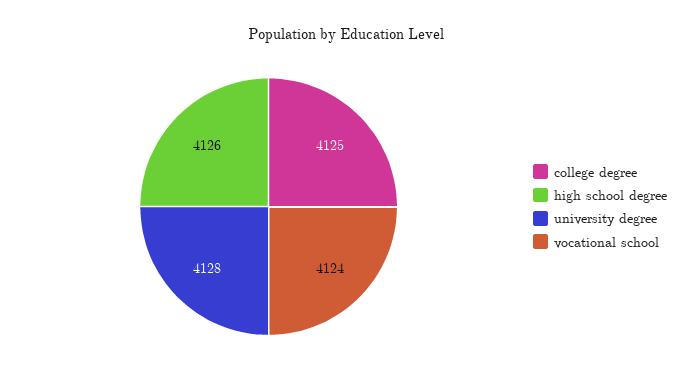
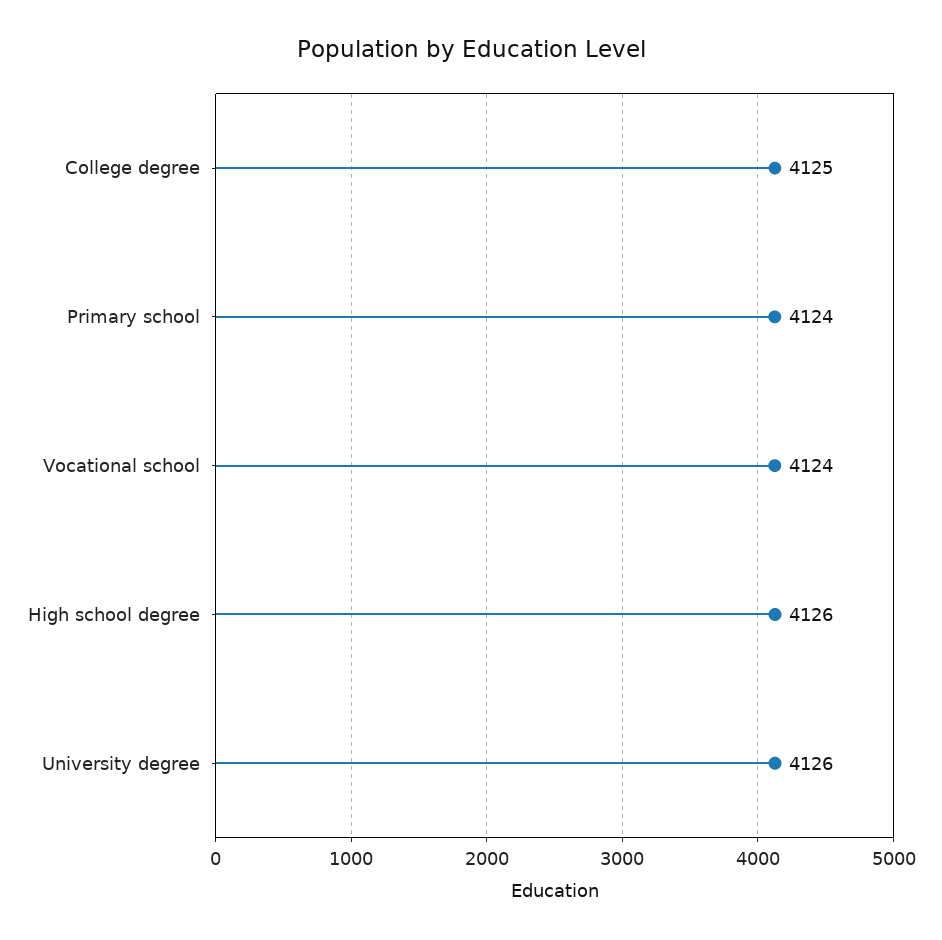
university degree: 4128 -> 4126
Primary school: none -> 4124

